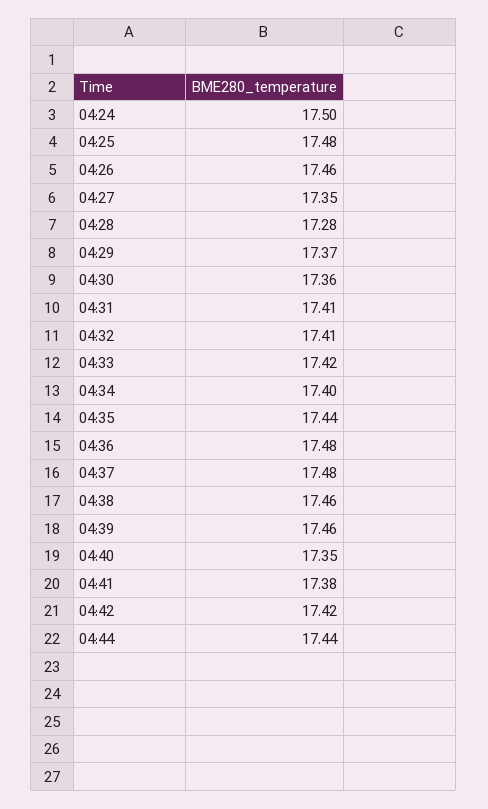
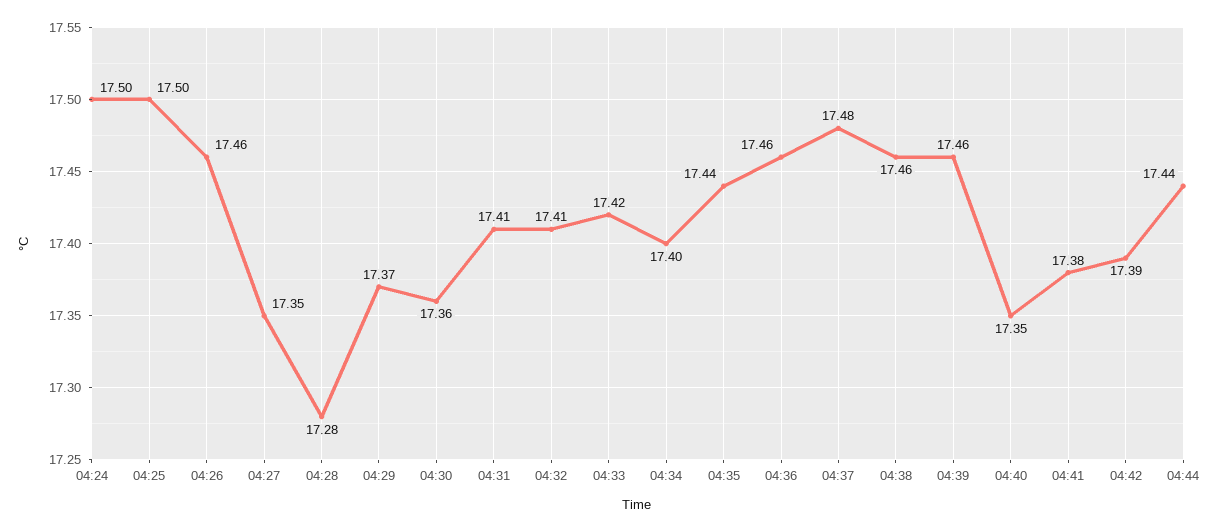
04:25: 17.48 -> 17.5
04:36: 17.48 -> 17.46
04:42: 17.42 -> 17.39

